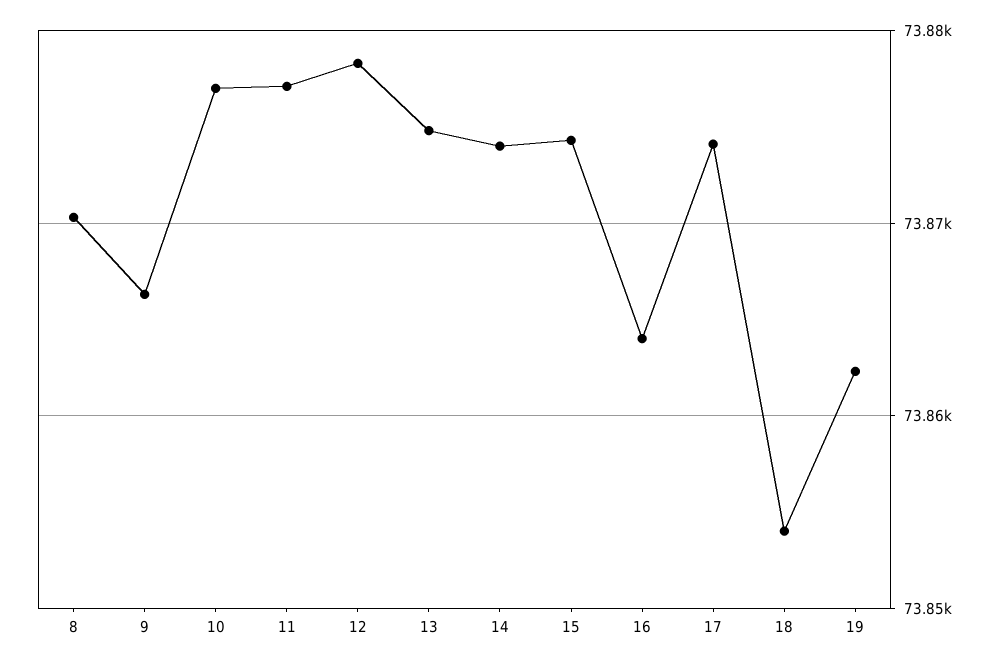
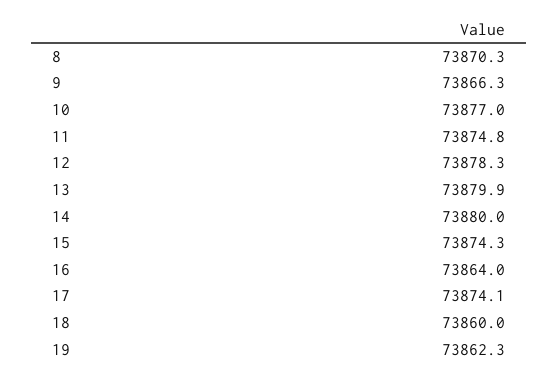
11: 73877 -> 73874.8
13: 73875 -> 73879.9
14: 73874 -> 73880
18: 73854 -> 73860

